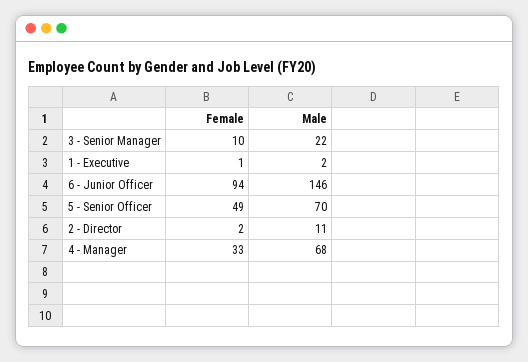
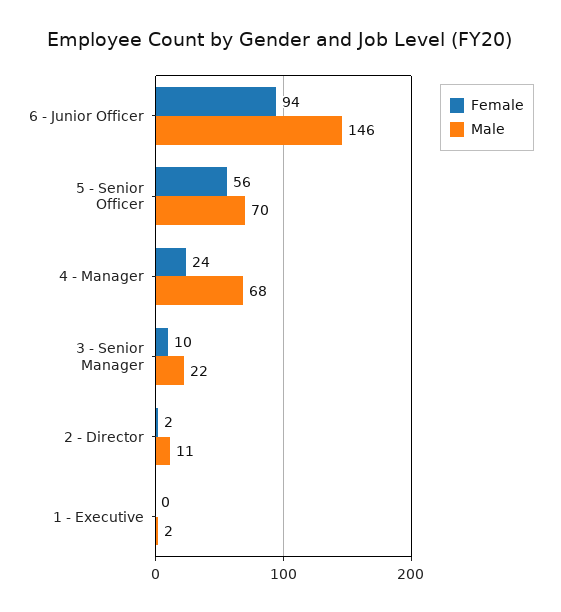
Female, 1 - Executive: 1 -> 0
Female, 5 - Senior Officer: 49 -> 56
Female, 4 - Manager: 33 -> 24

